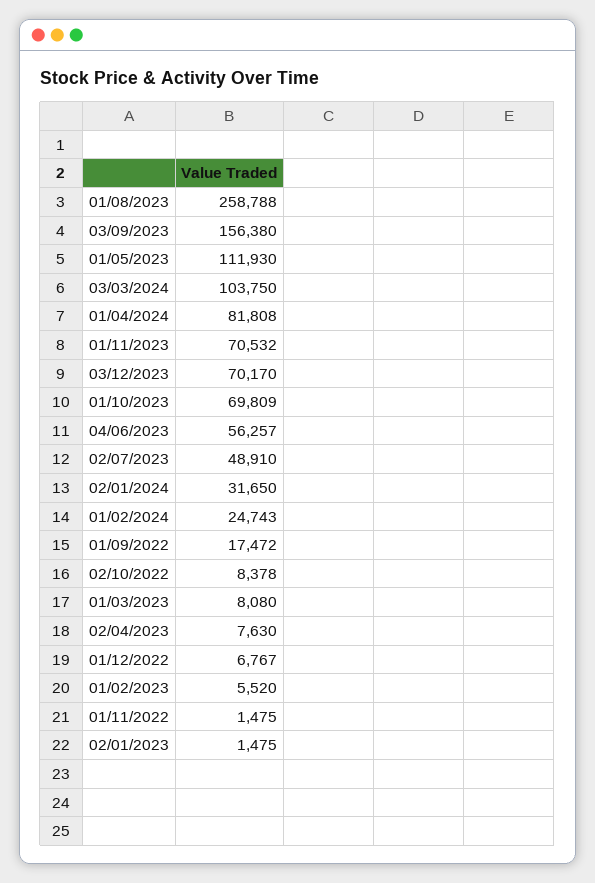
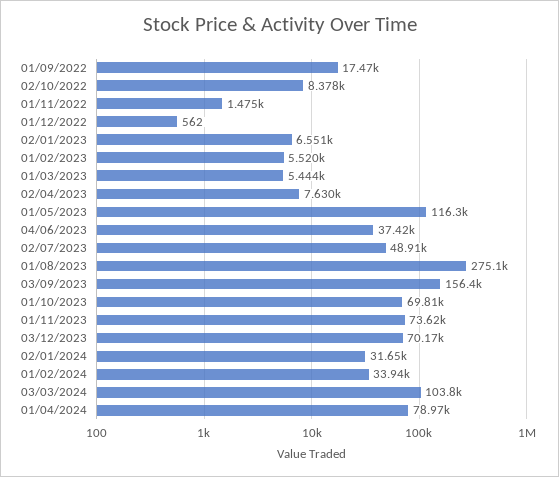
01/08/2023: 258788 -> 275100
01/05/2023: 111930 -> 116300
01/04/2024: 81808 -> 78970
01/11/2023: 70532 -> 73620
04/06/2023: 56257 -> 37420
01/02/2024: 24743 -> 33940
01/03/2023: 8080 -> 5444
01/12/2022: 6767 -> 562
02/01/2023: 1475 -> 6551

